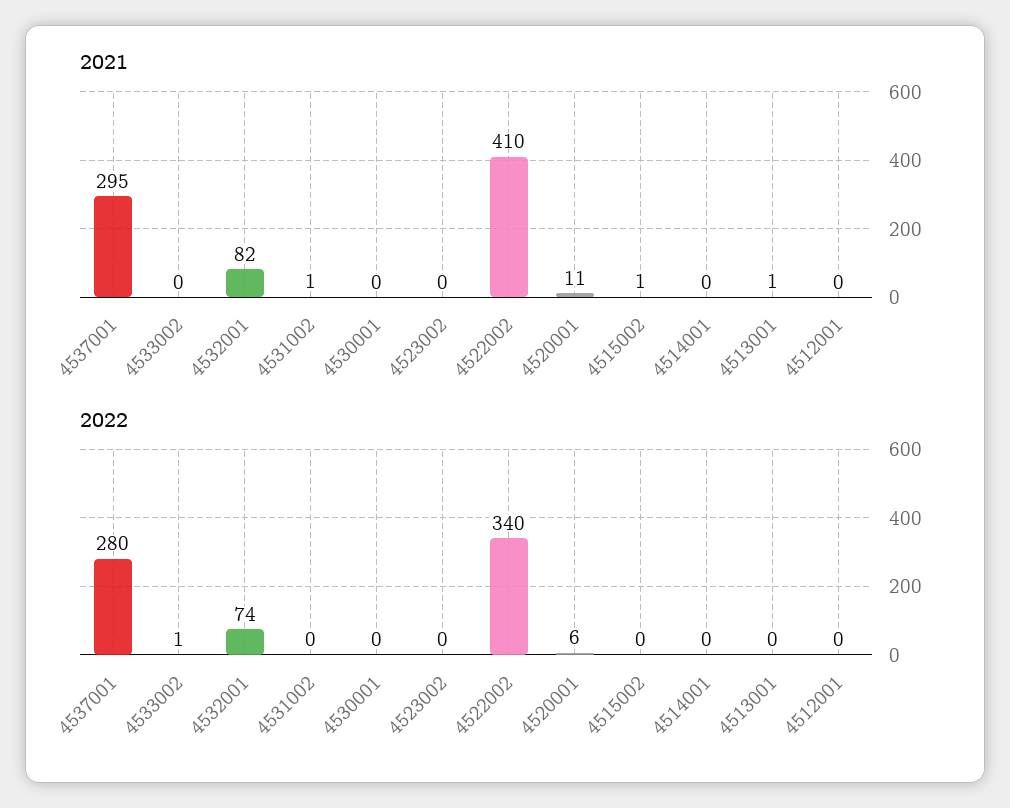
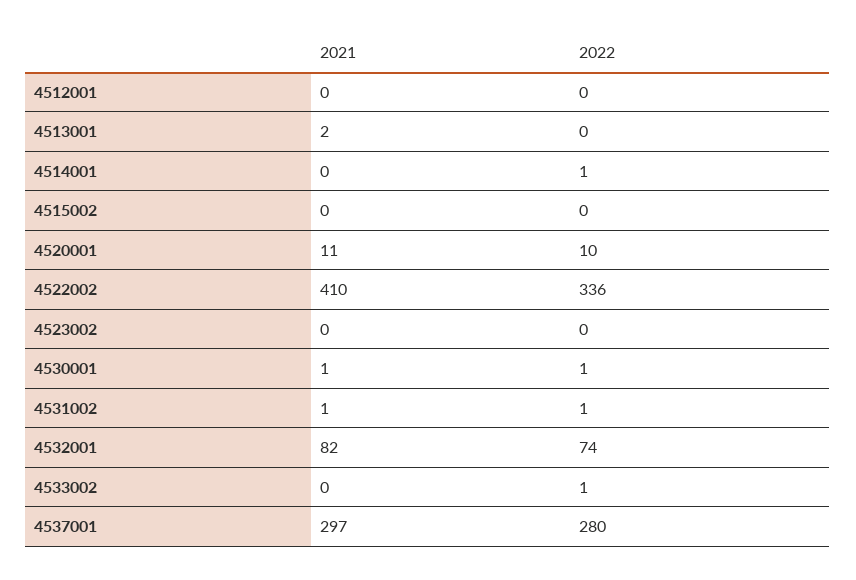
2021, 4537001: 295 -> 297
2021, 4530001: 0 -> 1
2021, 4515002: 1 -> 0
2021, 4513001: 1 -> 2
2022, 4531002: 0 -> 1
2022, 4530001: 0 -> 1
2022, 4522002: 340 -> 336
2022, 4520001: 6 -> 10
2022, 4514001: 0 -> 1

